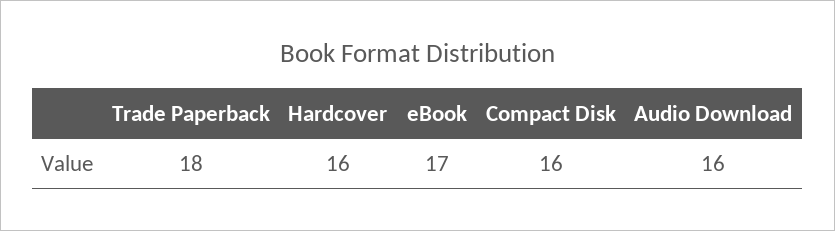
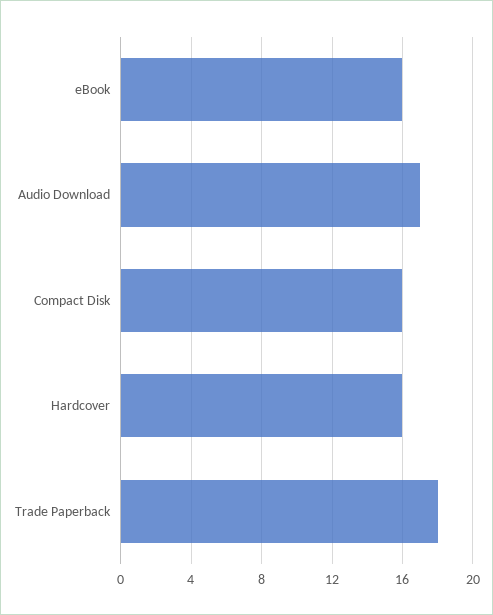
eBook: 17 -> 16
Audio Download: 16 -> 17

